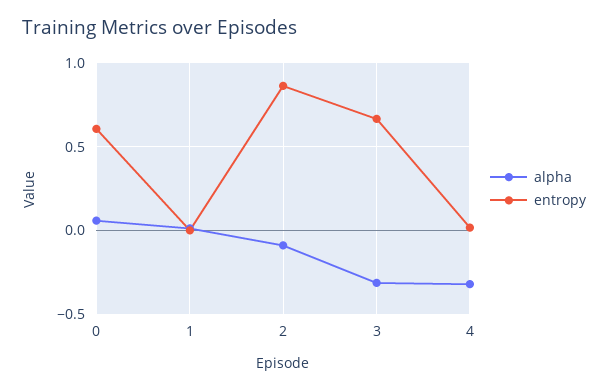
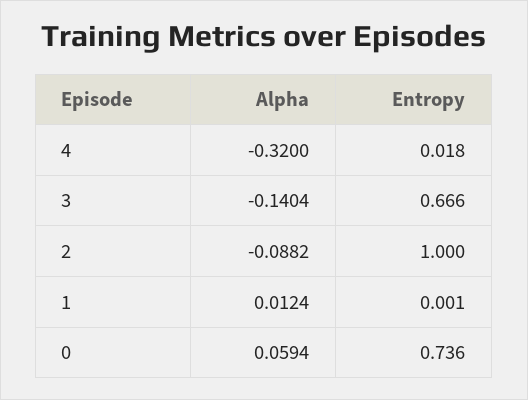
entropy, 0: 0.6 -> 0.736
entropy, 2: 0.85 -> 1
alpha, 3: -0.3 -> -0.1404

